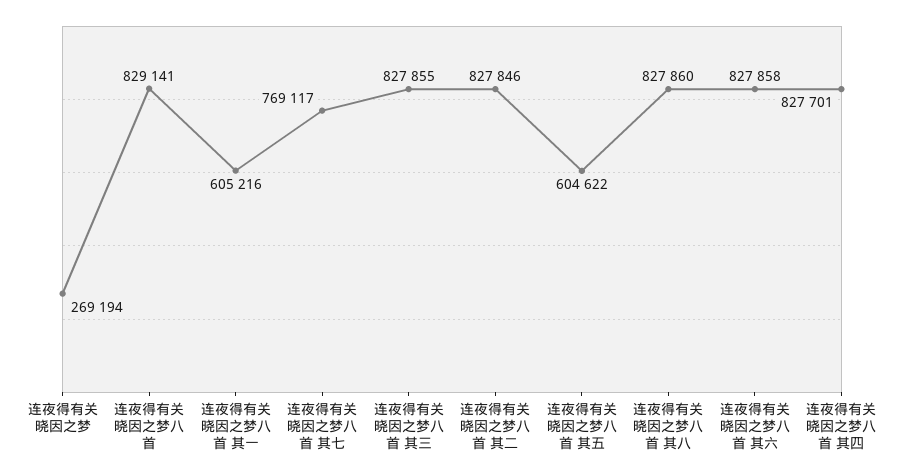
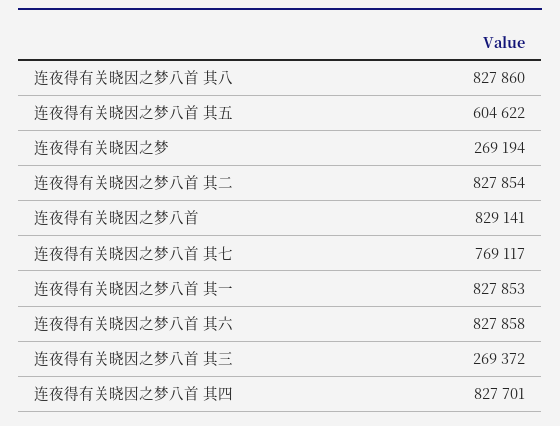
连夜得有关晓因之梦八首 其一: 605216 -> 827853
连夜得有关晓因之梦八首 其三: 827855 -> 269372
连夜得有关晓因之梦八首 其二: 827846 -> 827854

